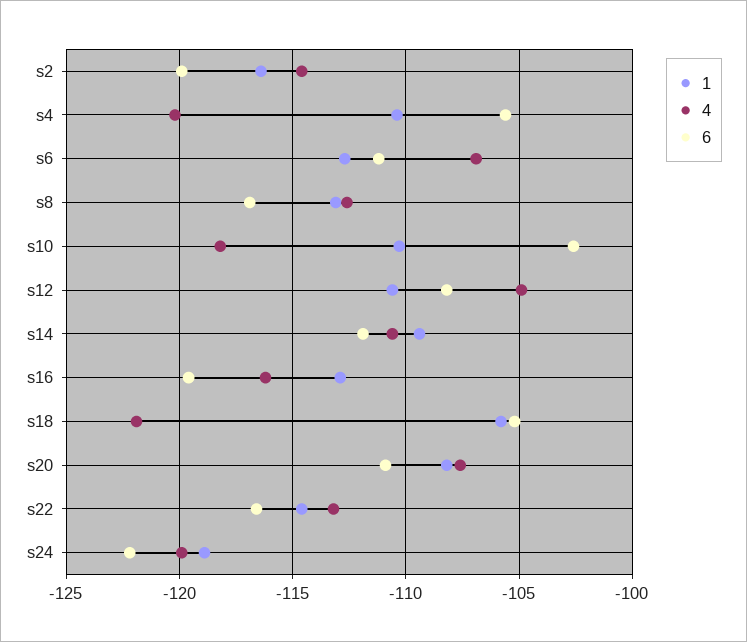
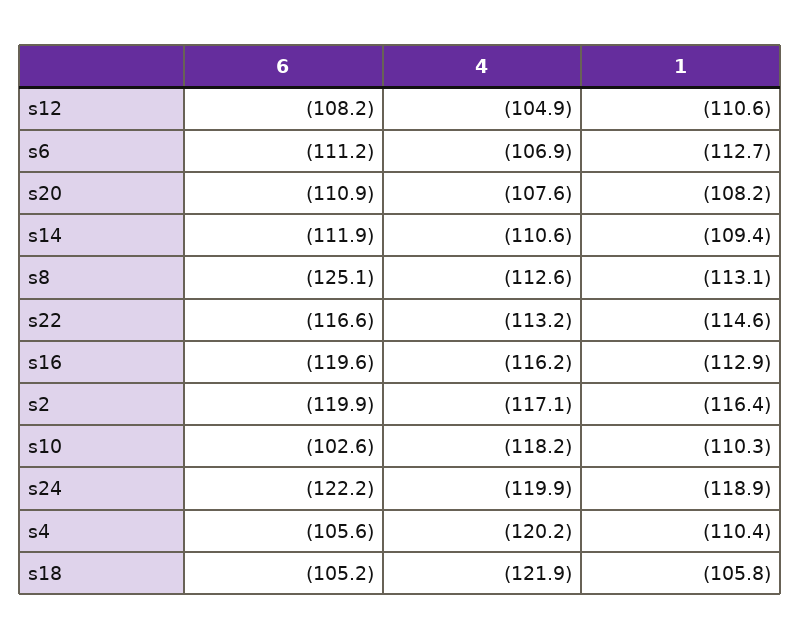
4, s2: -114.5 -> -117.1
6, s8: -117 -> -125.1

